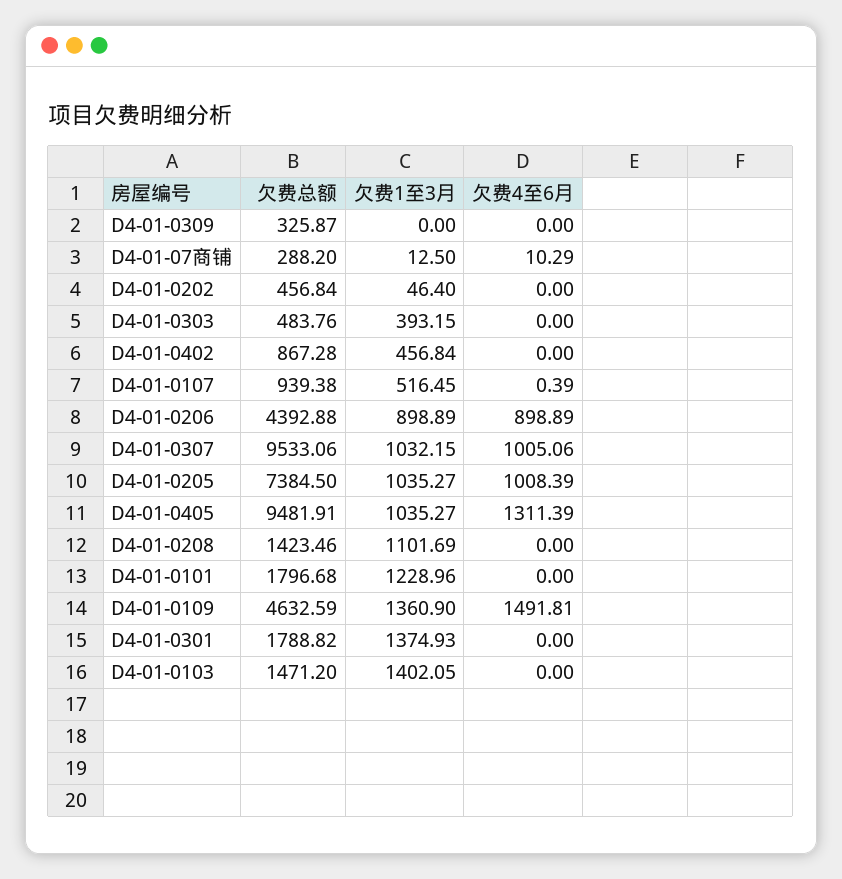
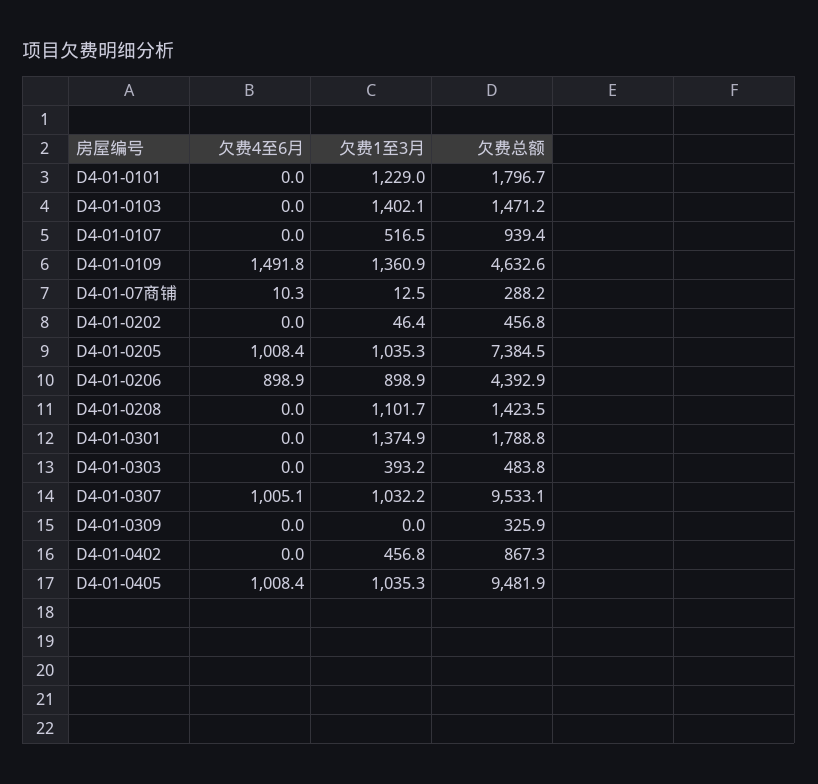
欠费4至6月, D4-01-0107: 0.39 -> 0
欠费4至6月, D4-01-0405: 1311.39 -> 1008.4

